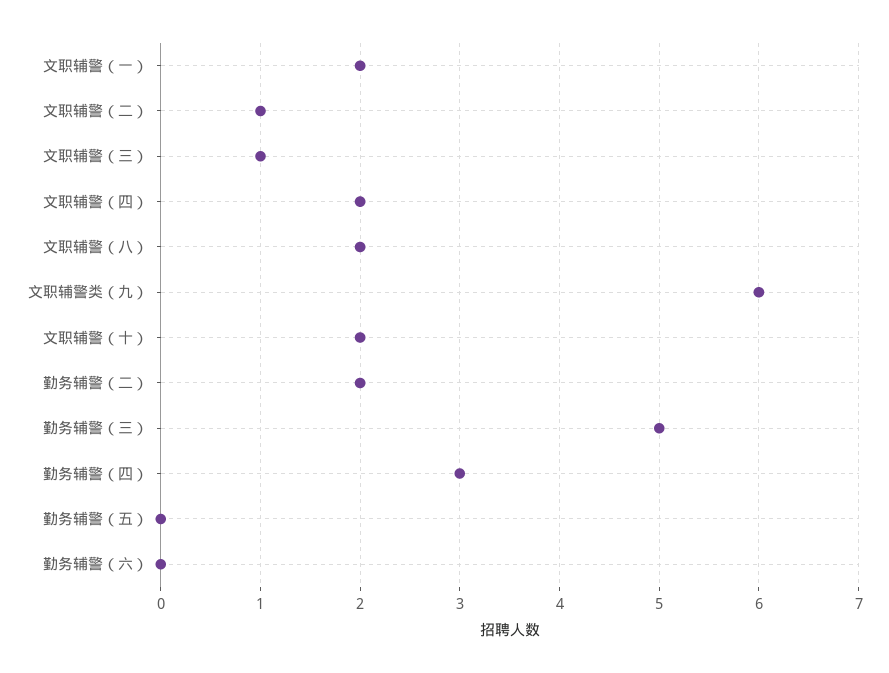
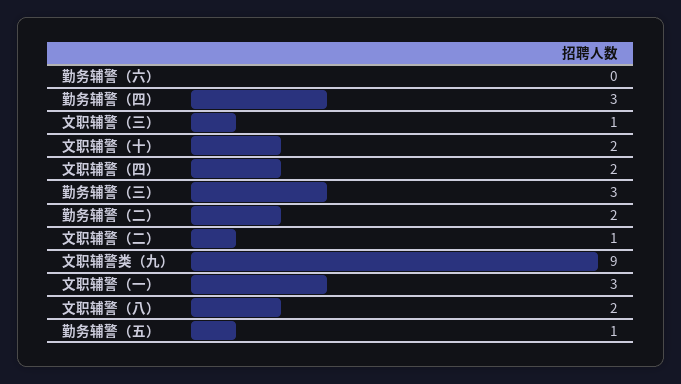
文职辅警（一）: 2 -> 3
文职辅警类（九）: 6 -> 9
勤务辅警（三）: 5 -> 3
勤务辅警（五）: 0 -> 1

